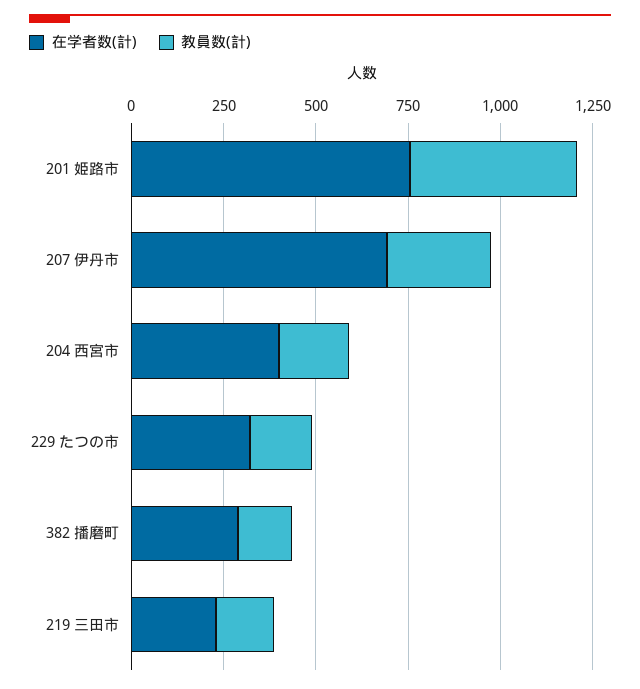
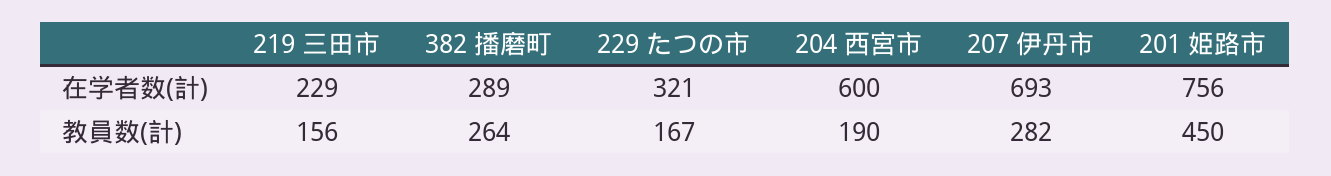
在学者数(計), 204 西宮市: 400 -> 600
教員数(計), 382 播磨町: 150 -> 264

